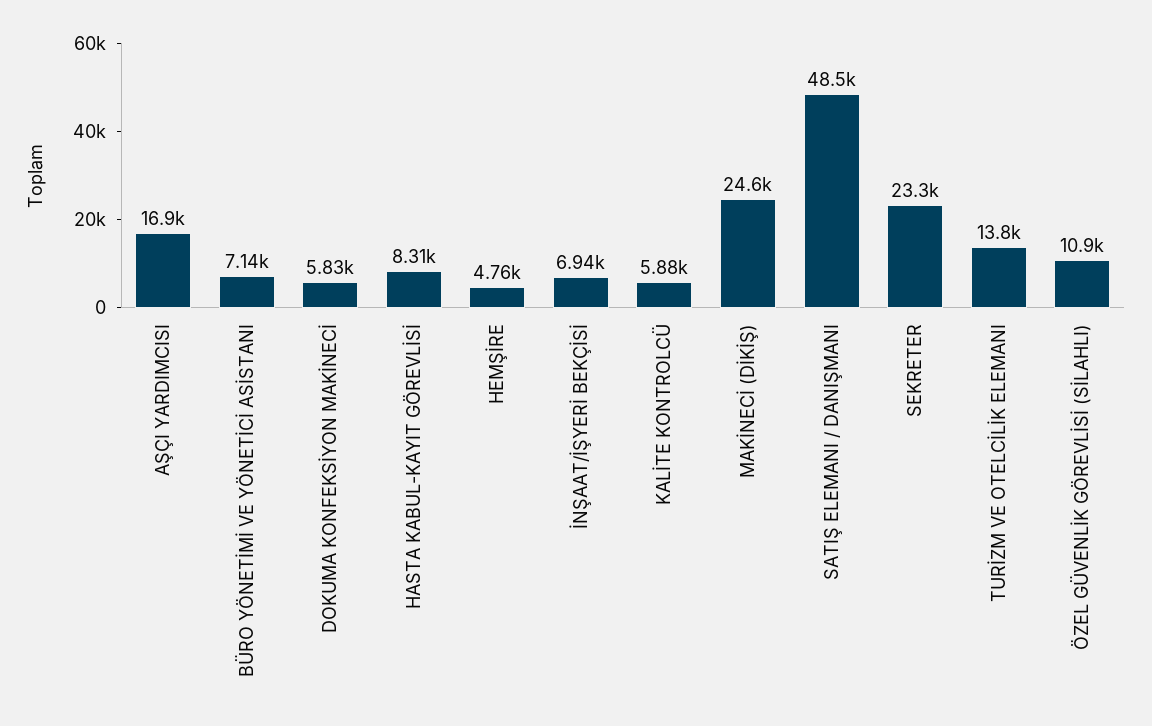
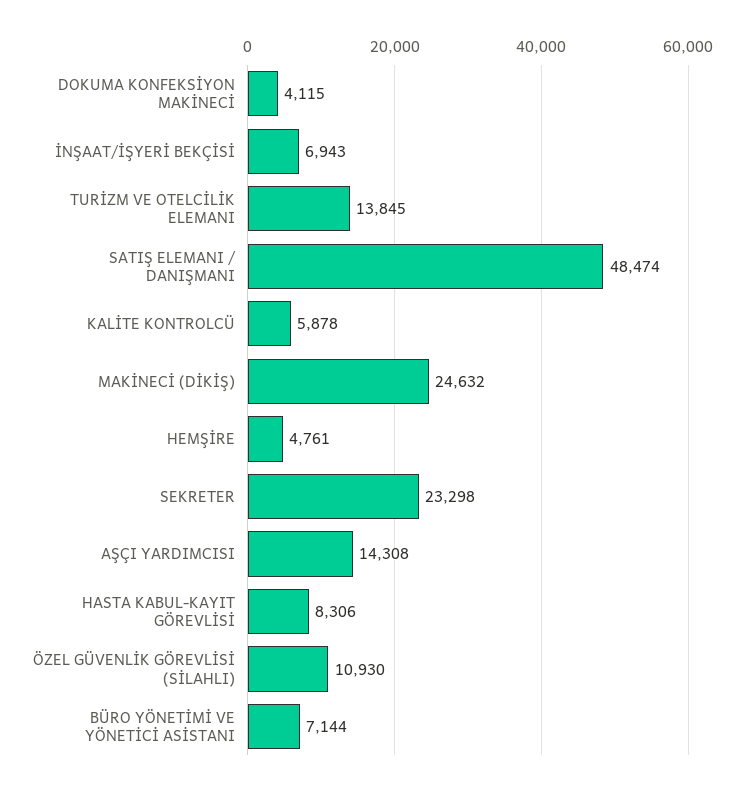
AŞÇI YARDIMCISI: 16900 -> 14308
DOKUMA KONFEKSİYON MAKİNECİ: 5830 -> 4115

